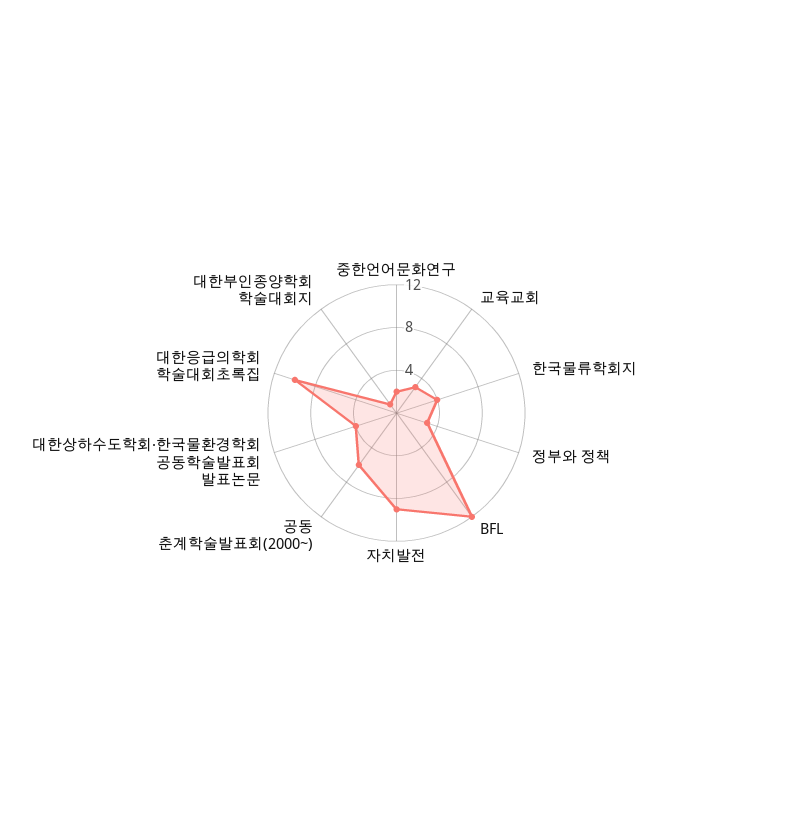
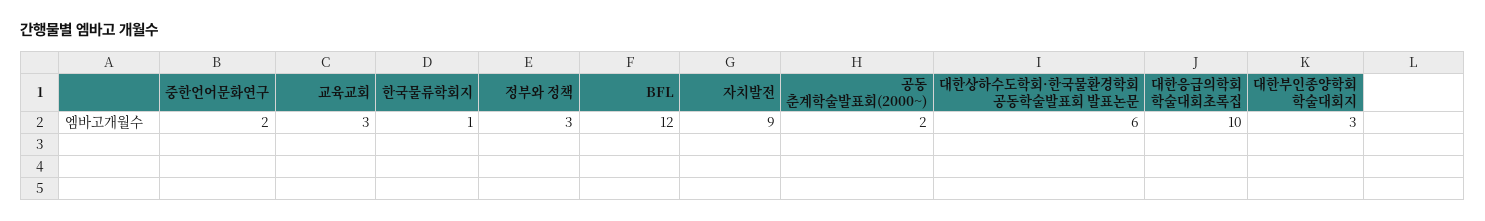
한국물류학회지: 4 -> 1
공동 춘계학술발표회(2000~): 6 -> 2
대한상하수도학회·한국물환경학회 공동학술발표회 발표논문: 4 -> 6
대한부인종양학회 학술대회지: 1 -> 3

